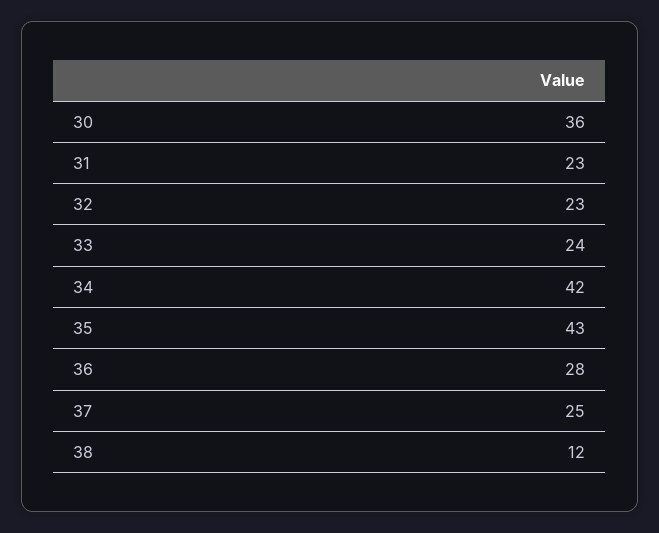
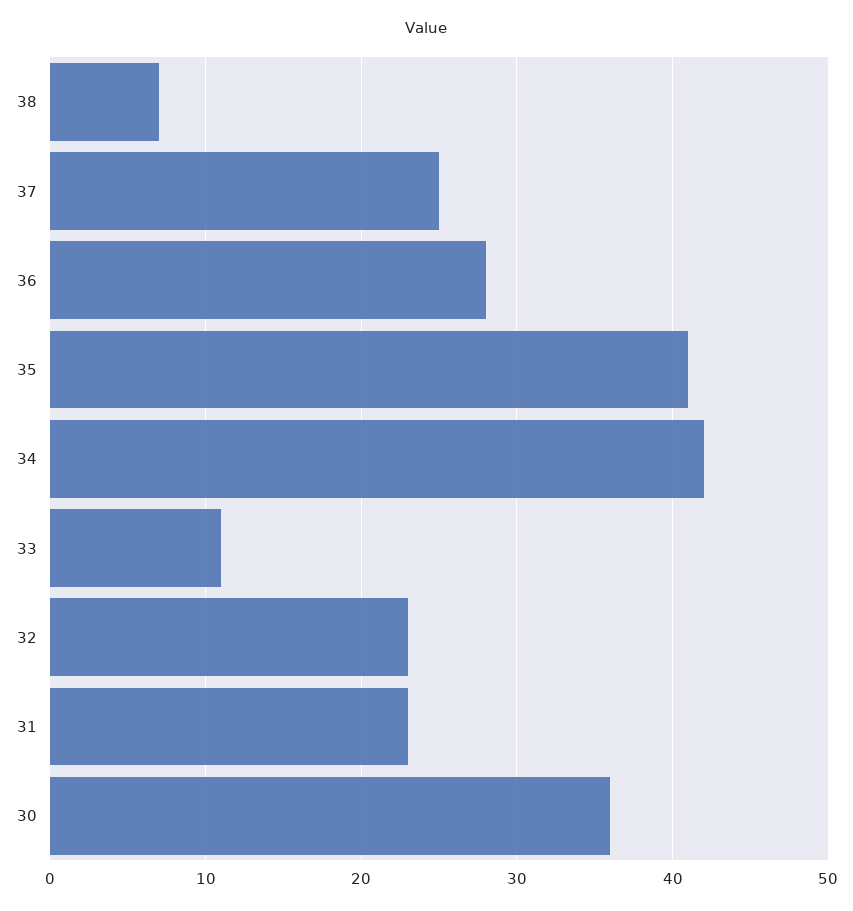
33: 24 -> 11
35: 43 -> 41
38: 12 -> 7

